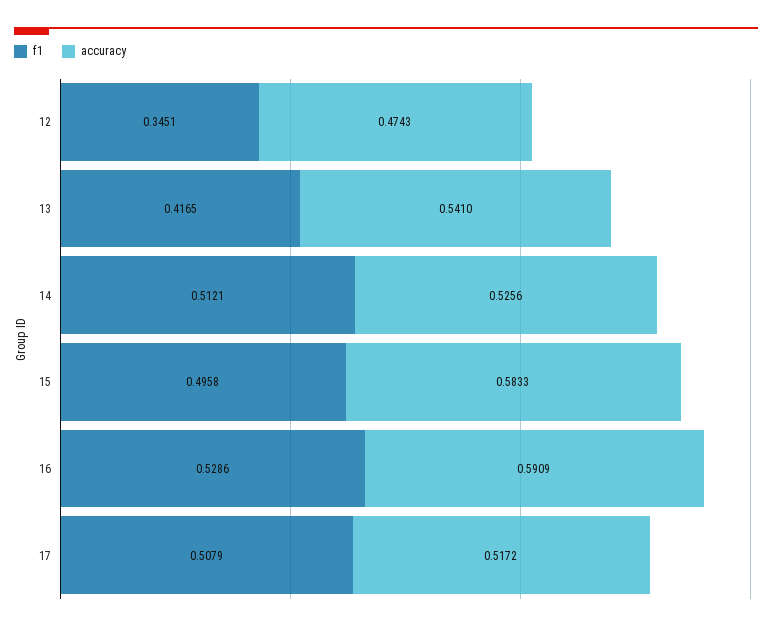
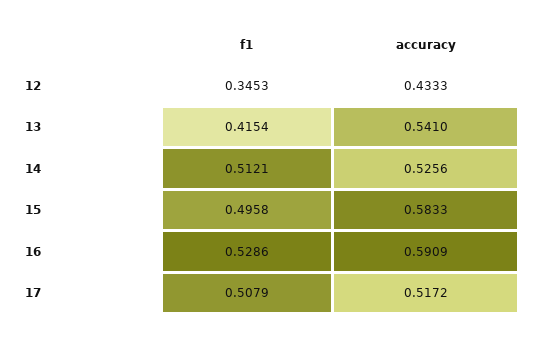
f1, 12: 0.3451 -> 0.3453
accuracy, 12: 0.4743 -> 0.4333
f1, 13: 0.4165 -> 0.4154

